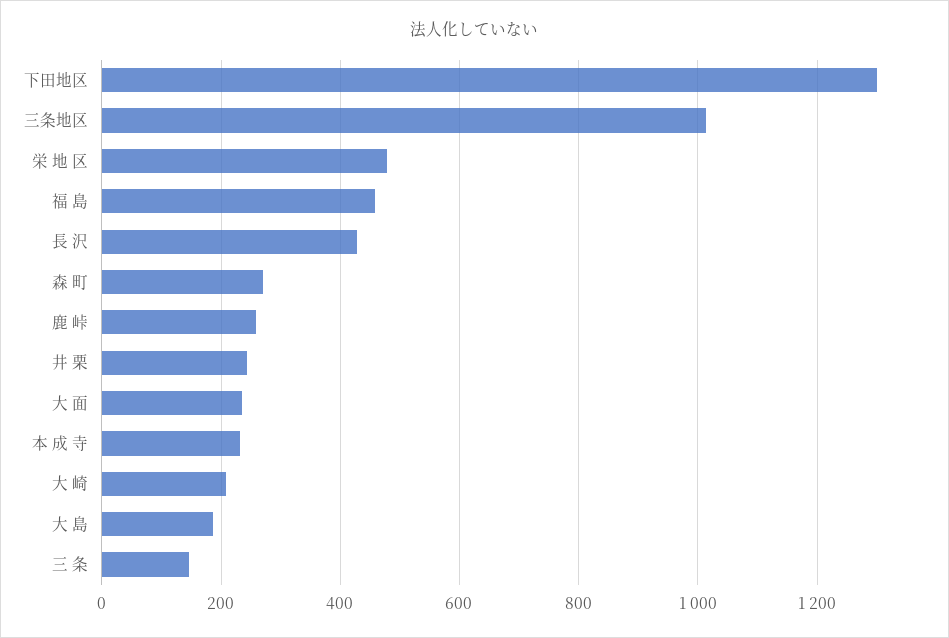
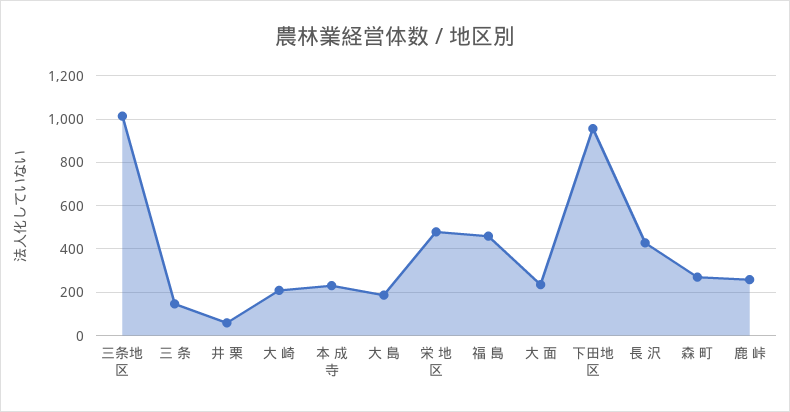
下田地区: 1300 -> 950
井 栗: 240 -> 50

